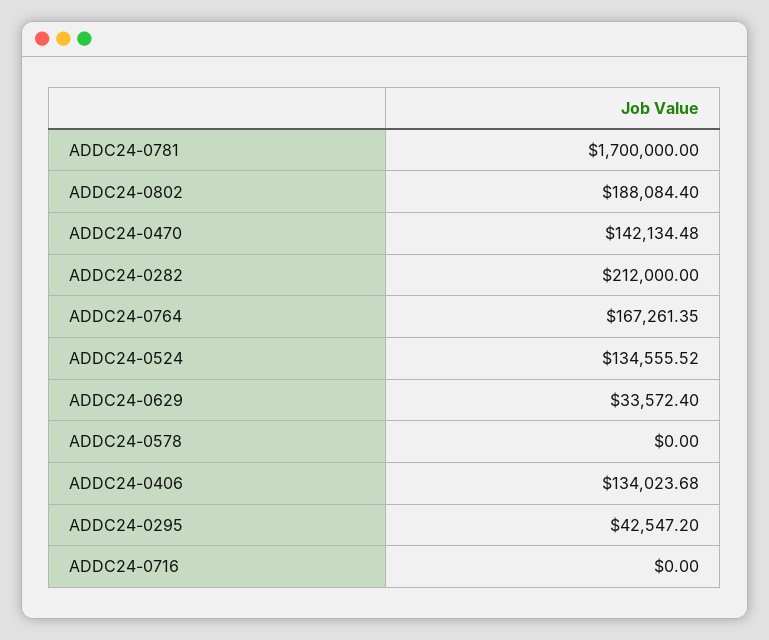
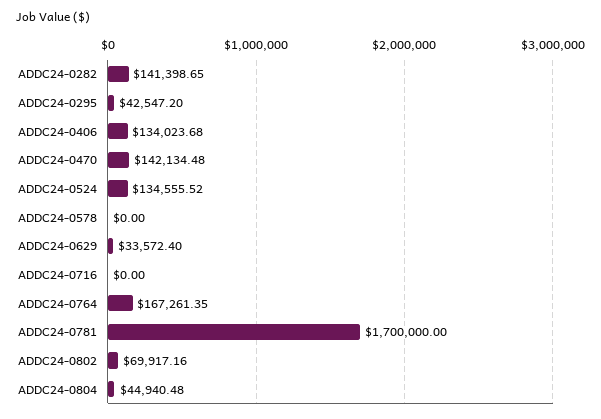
ADDC24-0802: 188084.4 -> 69917.16
ADDC24-0282: 212000 -> 141398.65
ADDC24-0804: none -> 44940.48

